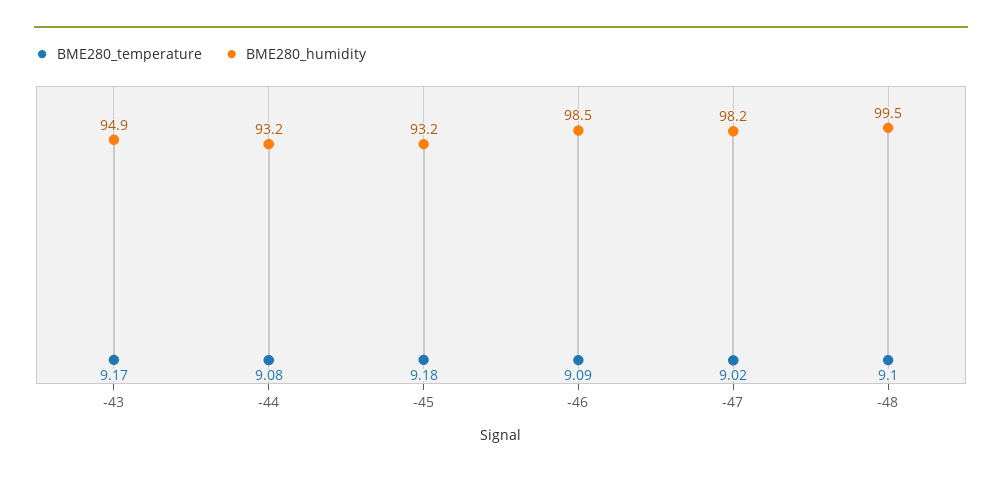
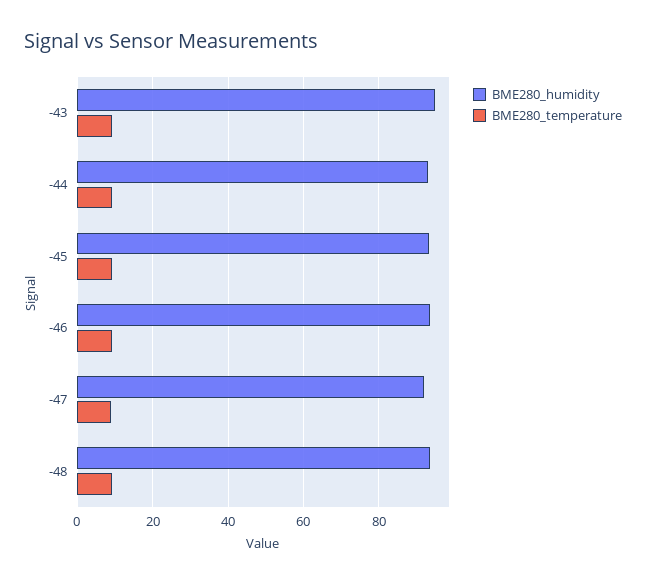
BME280_humidity, -46: 98.5 -> 94
BME280_humidity, -47: 98.2 -> 92
BME280_humidity, -48: 99.5 -> 94

